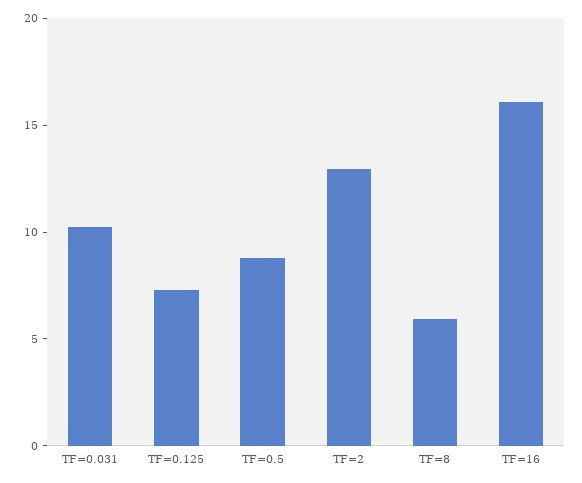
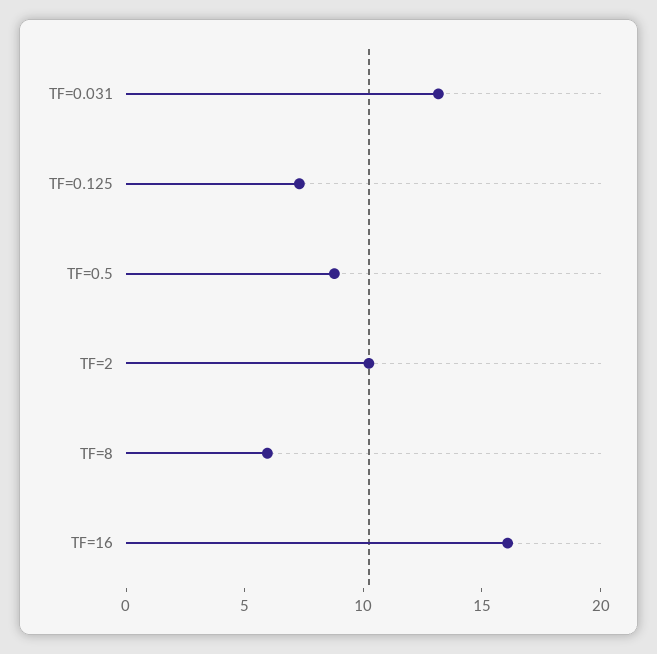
TF=0.031: 10 -> 13
TF=2: 13 -> 10

